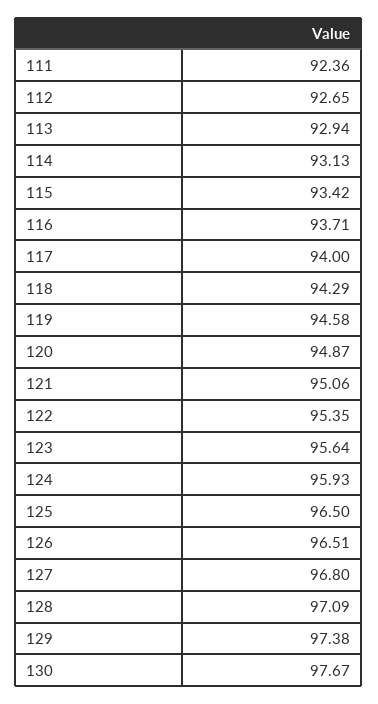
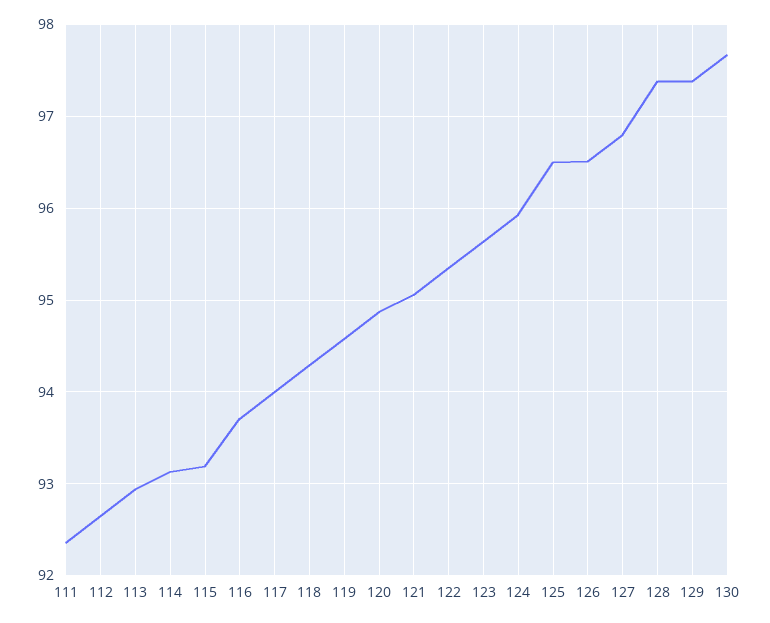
115: 93.42 -> 93.2
128: 97.09 -> 97.4

